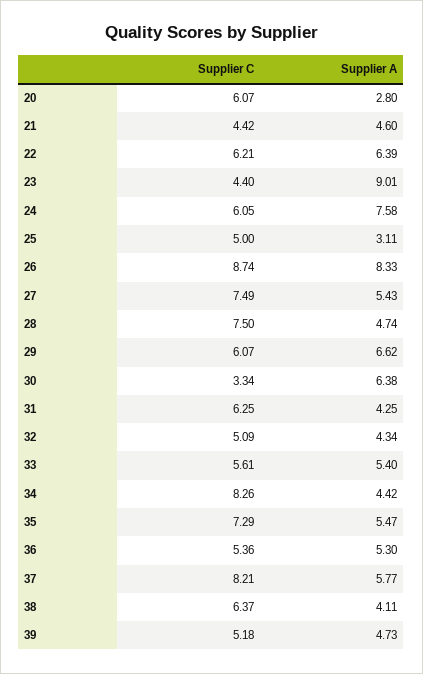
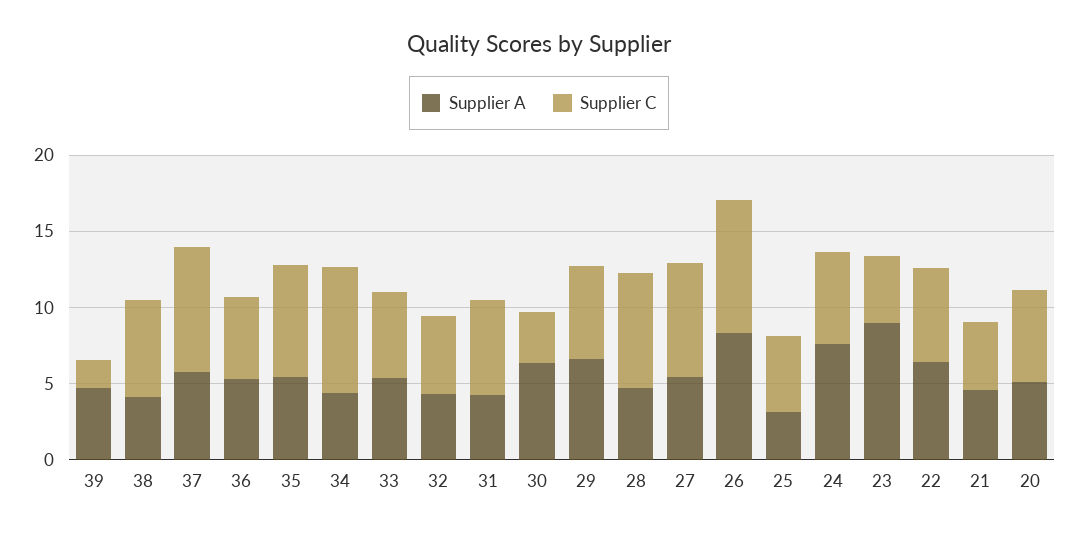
Supplier A, 20: 2.8 -> 5
Supplier C, 39: 5.18 -> 2

